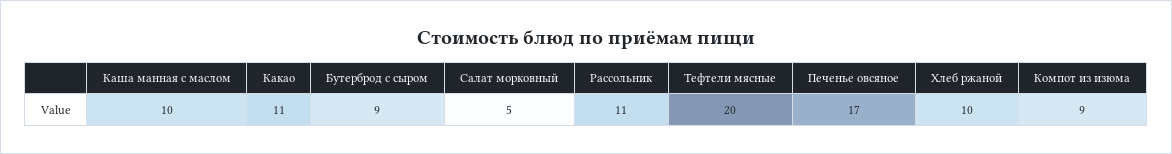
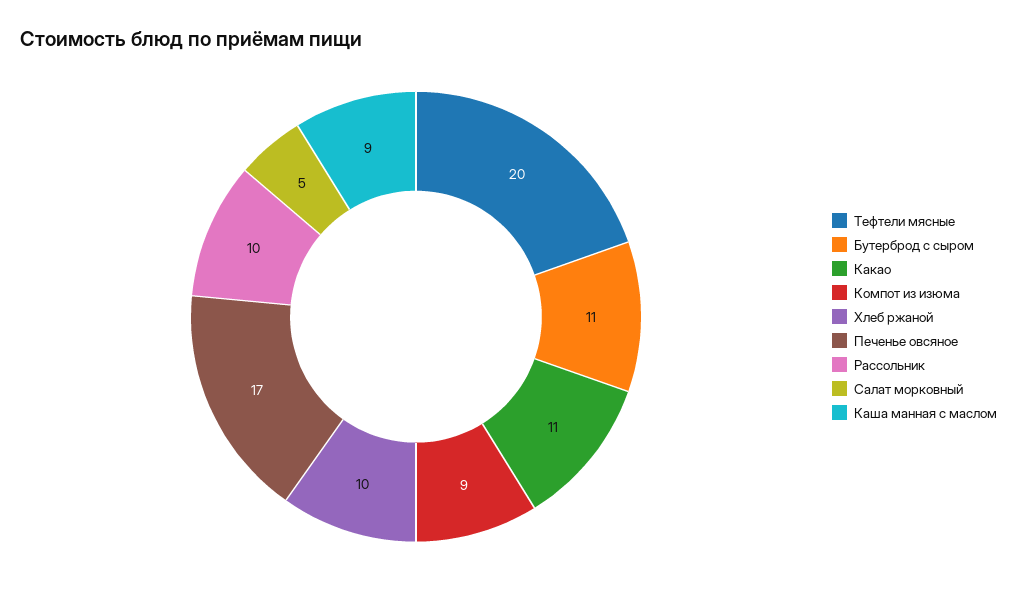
Каша манная с маслом: 10 -> 9
Бутерброд с сыром: 9 -> 11
Рассольник: 11 -> 10

